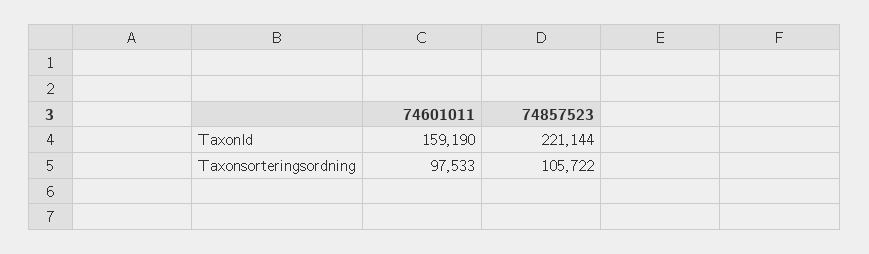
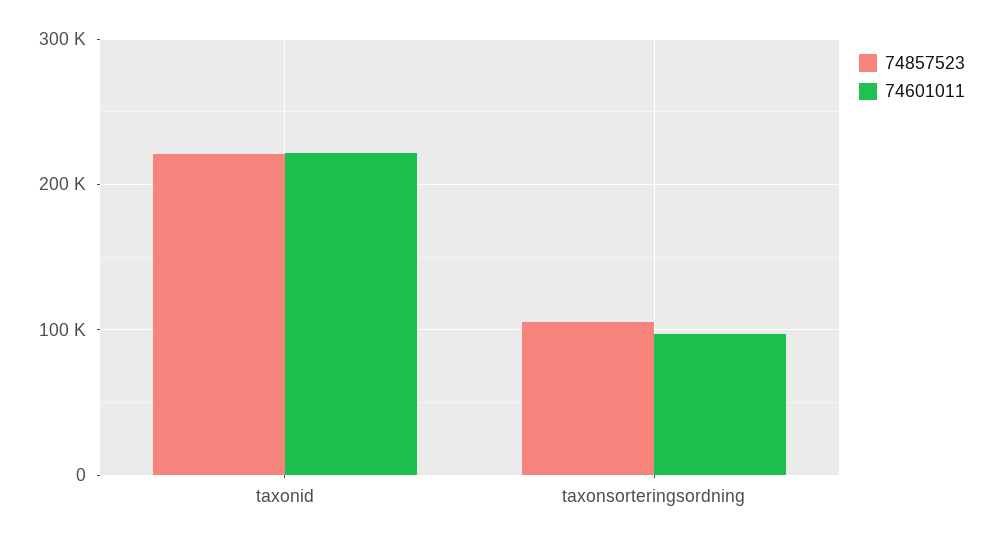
74601011, TaxonId: 159190 -> 220000

